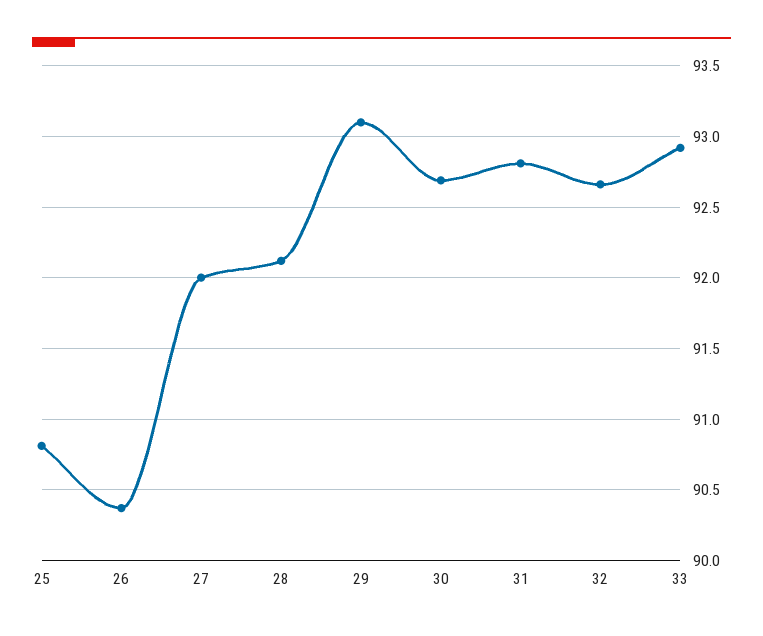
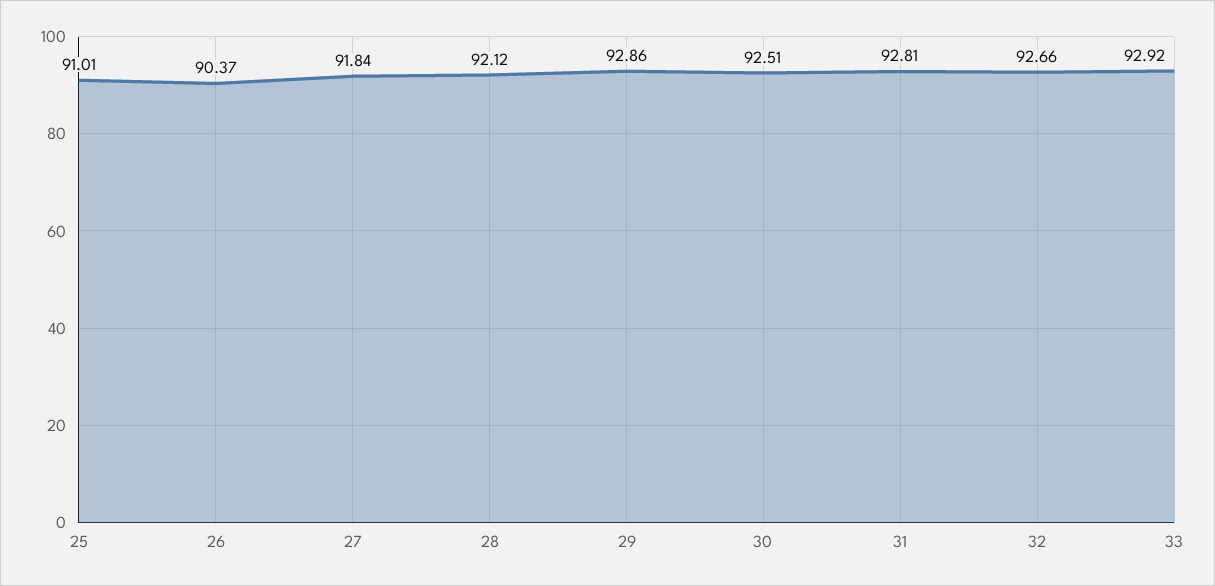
25: 90.8 -> 91.01
27: 92 -> 91.84
29: 93.1 -> 92.86
30: 92.7 -> 92.51

